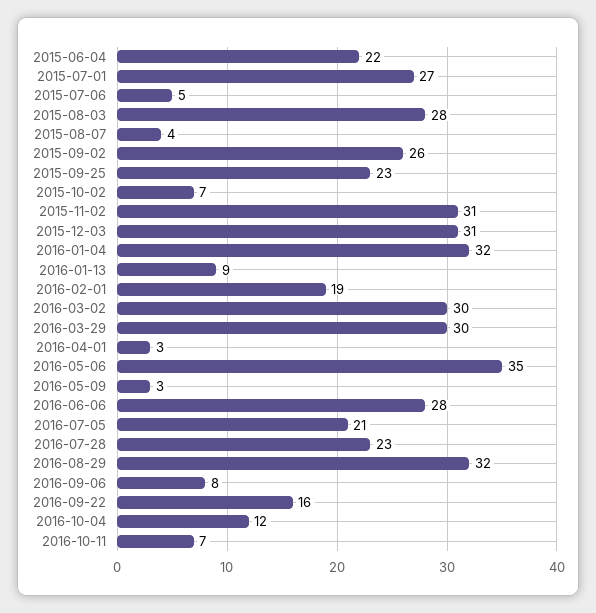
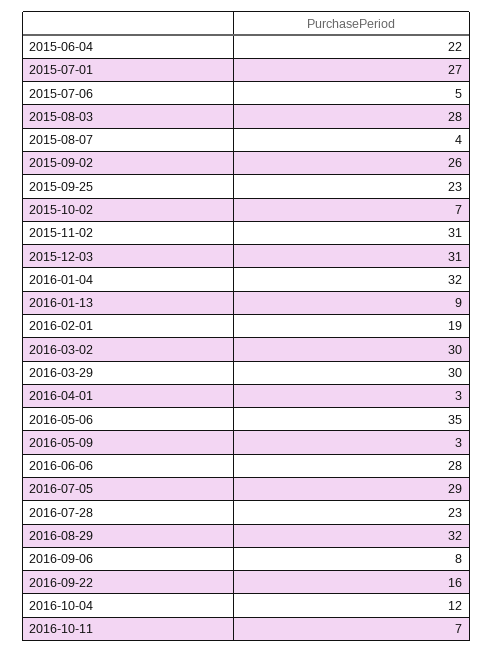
2016-07-05: 21 -> 29

